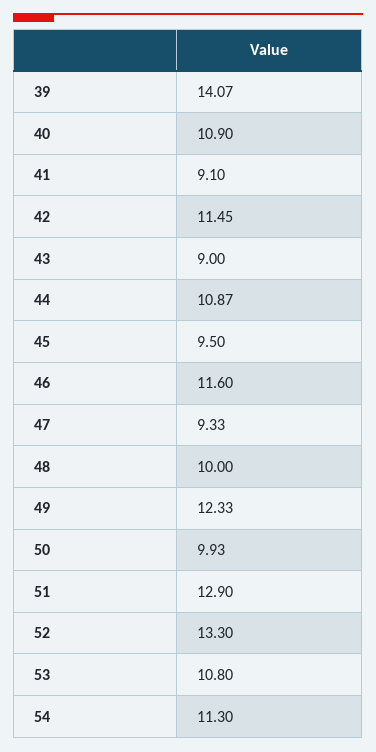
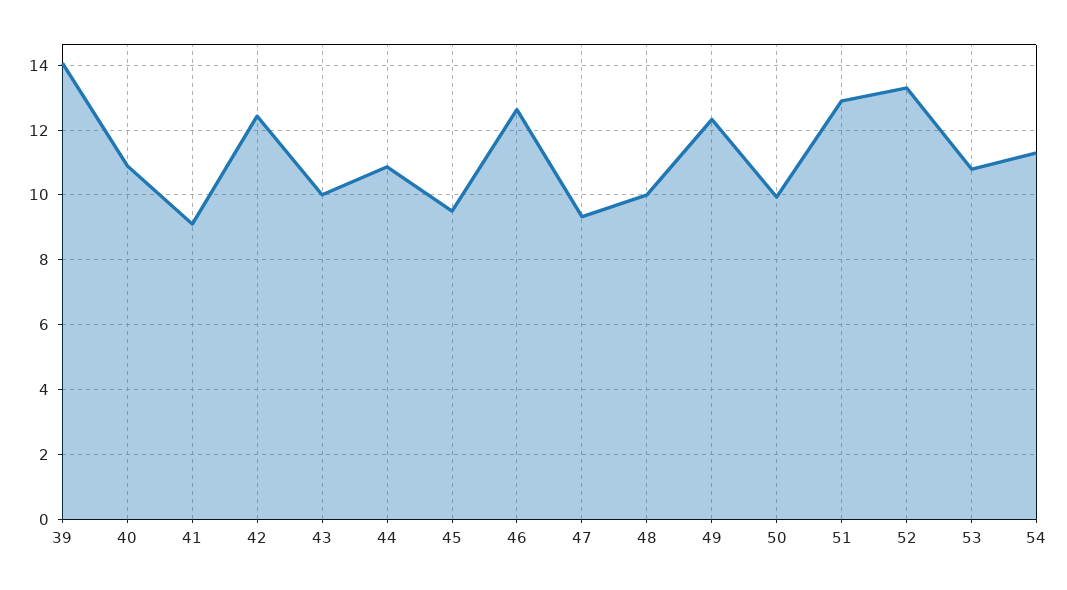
42: 11.45 -> 12.4
43: 9 -> 10
46: 11.6 -> 12.6

